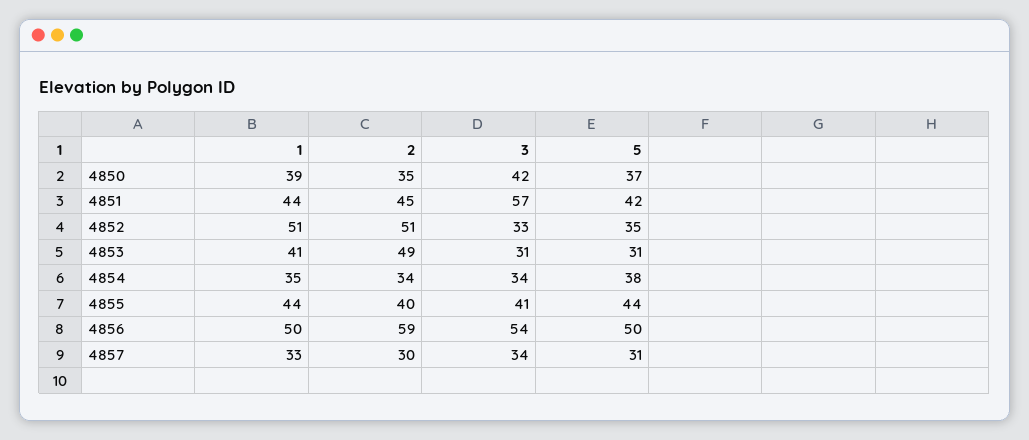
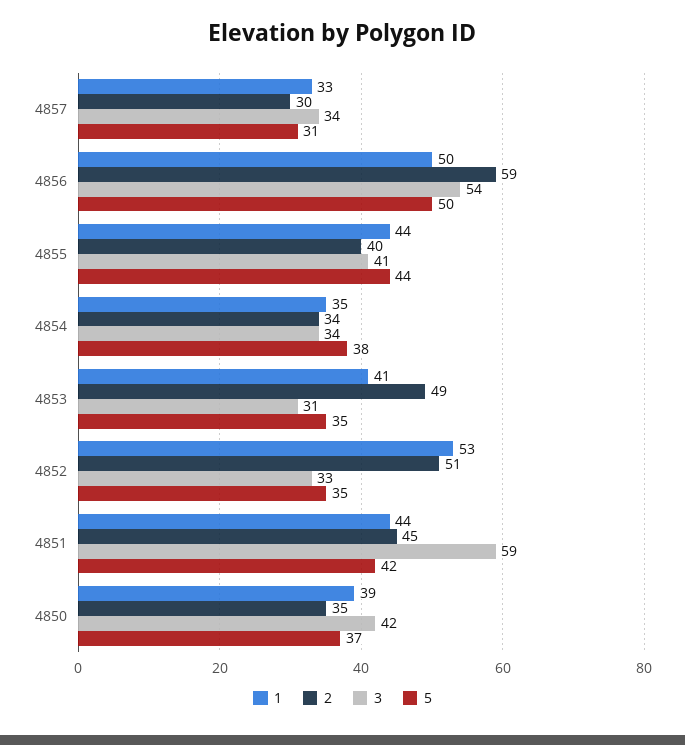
3, 4851: 57 -> 59
1, 4852: 51 -> 53
5, 4853: 31 -> 35

